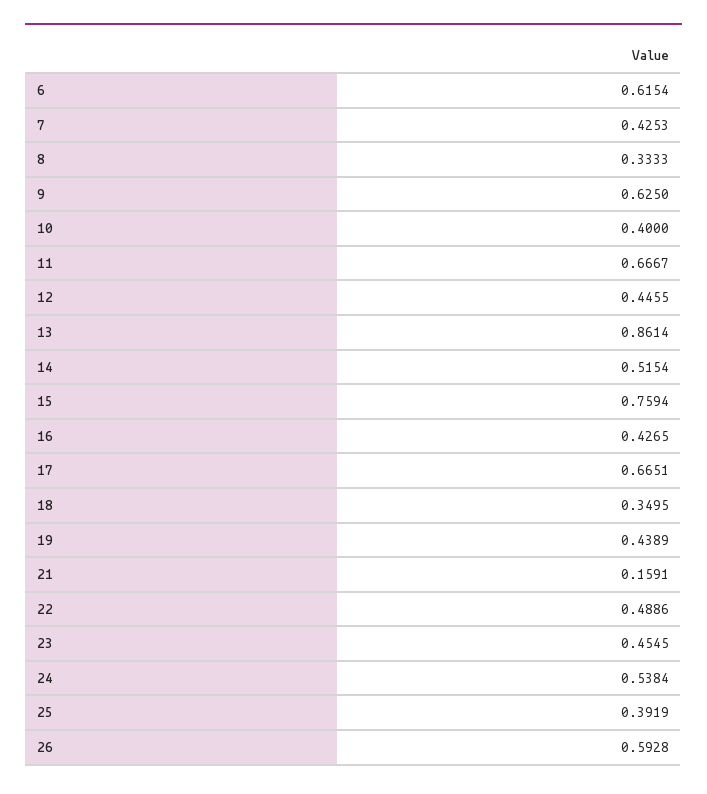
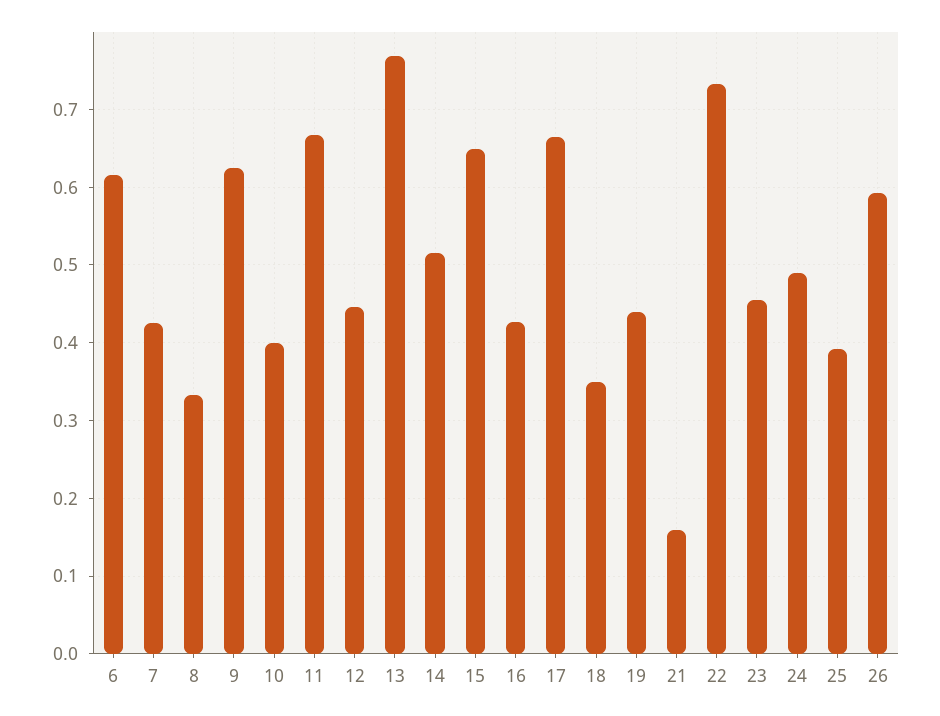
13: 0.8614 -> 0.77
15: 0.7594 -> 0.65
22: 0.4886 -> 0.73
24: 0.5384 -> 0.49

